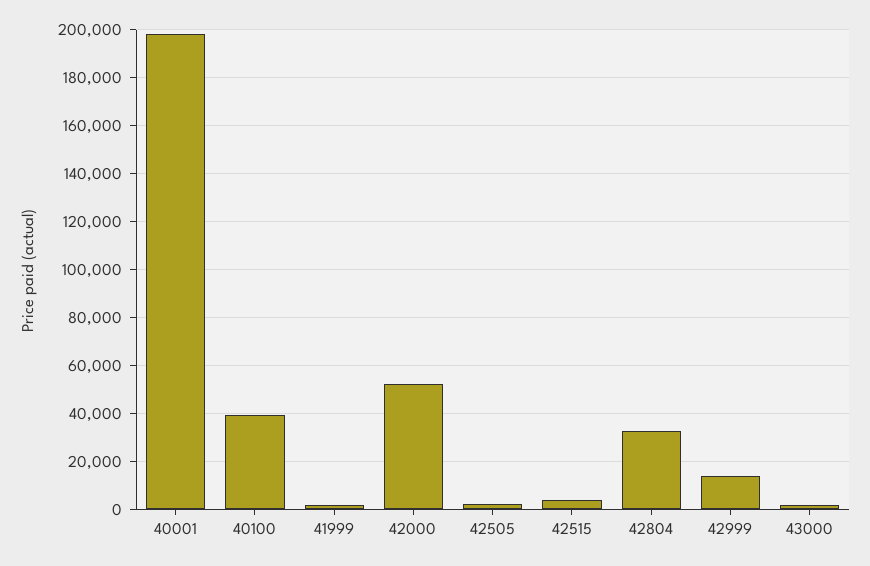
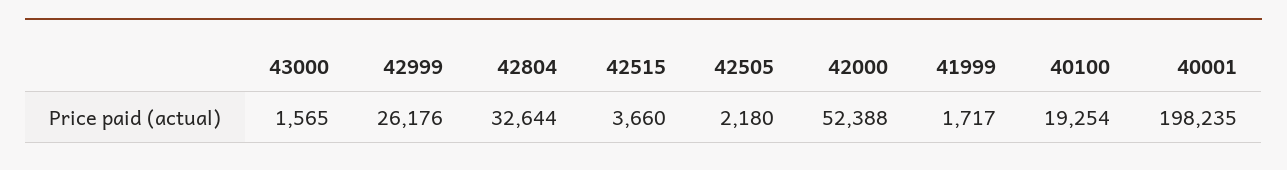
40100: 40000 -> 19254
42999: 15000 -> 26176

